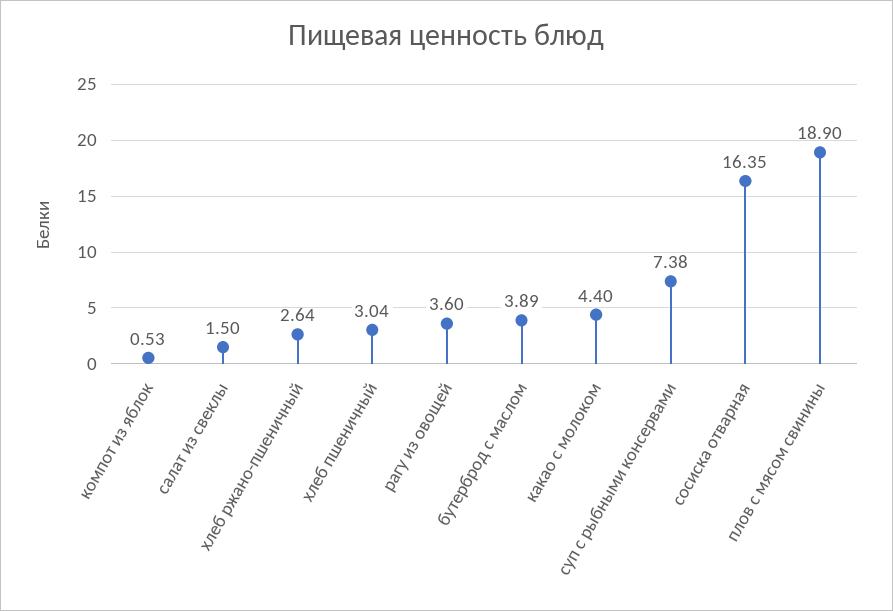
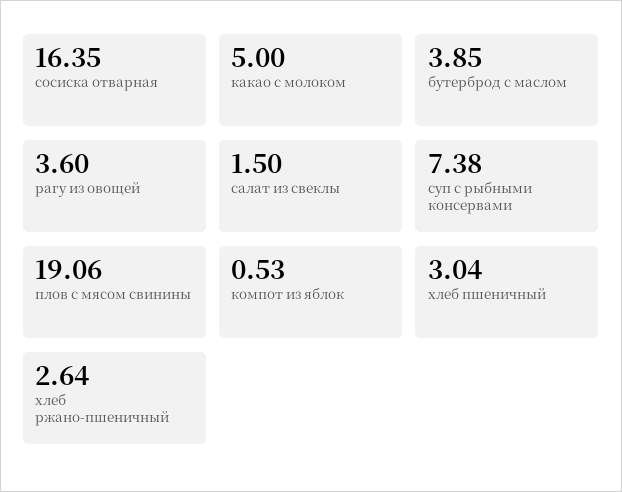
бутерброд с маслом: 3.89 -> 3.85
какао с молоком: 4.4 -> 5
плов с мясом свинины: 18.9 -> 19.06

